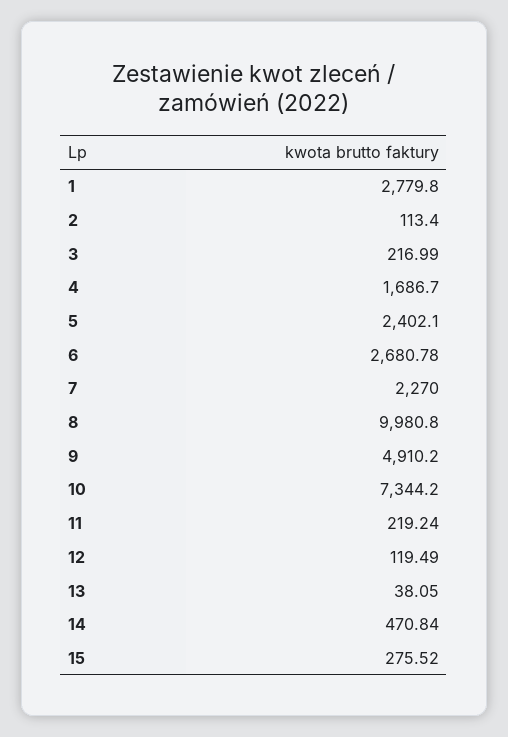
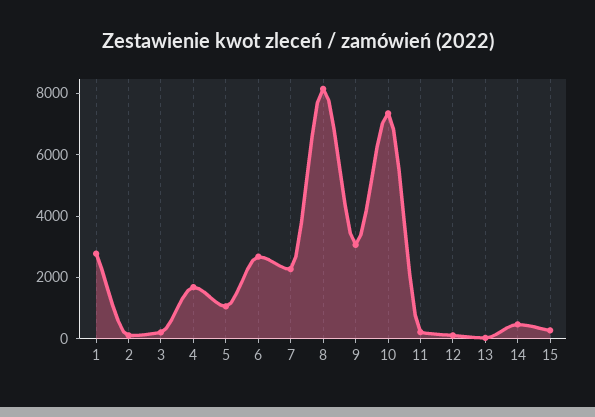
5: 2402.1 -> 1000
8: 9980.8 -> 8000
9: 4910.2 -> 3000

